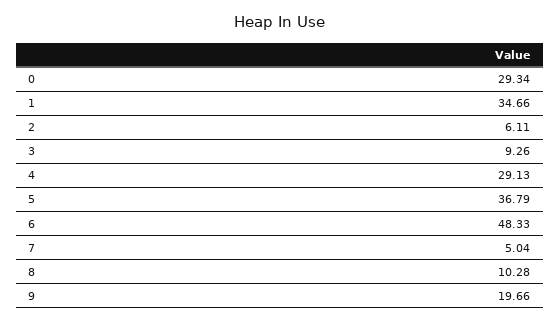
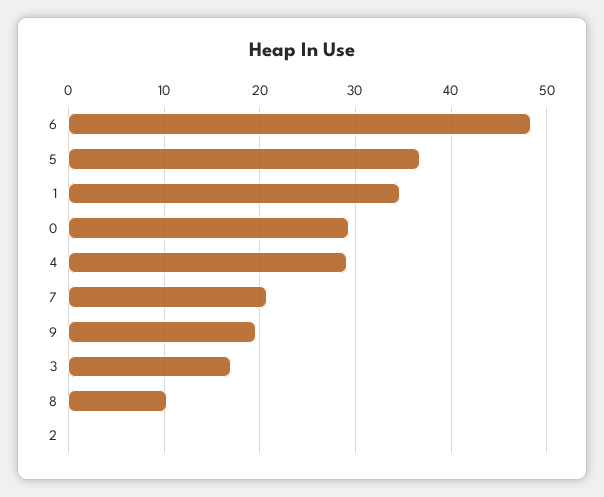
2: 6.11 -> 0
3: 9.26 -> 17
7: 5.04 -> 21

